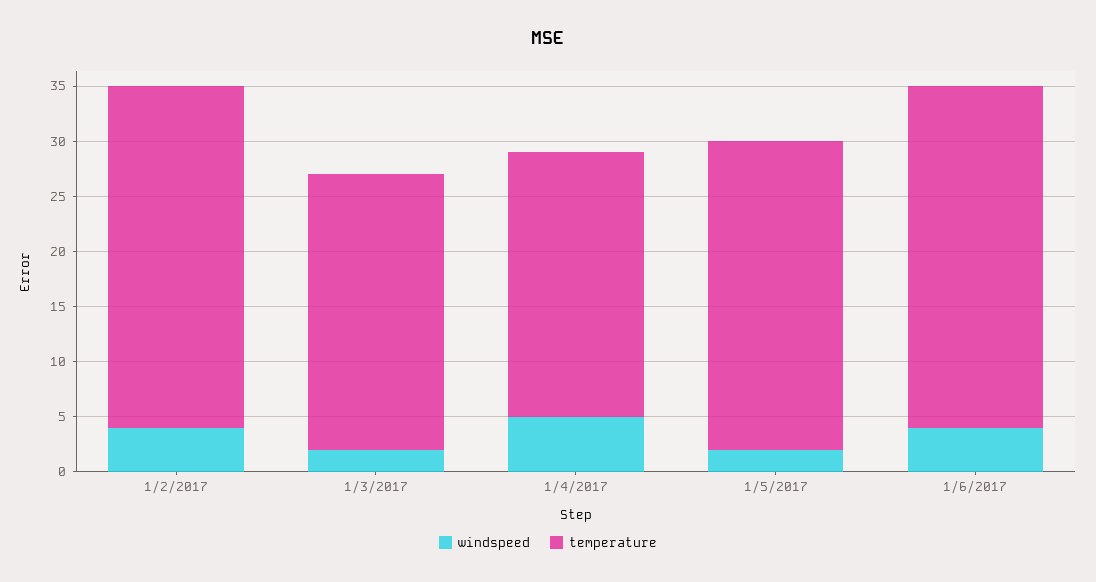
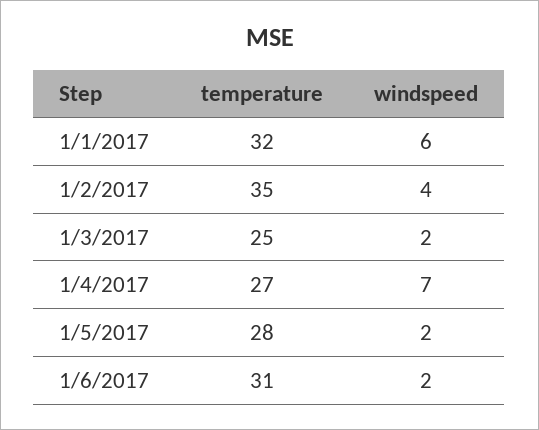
temperature, 1/2/2017: 31 -> 35
windspeed, 1/4/2017: 5 -> 7
temperature, 1/4/2017: 24 -> 27
windspeed, 1/6/2017: 4 -> 2
temperature, 1/1/2017: none -> 32
windspeed, 1/1/2017: none -> 6

